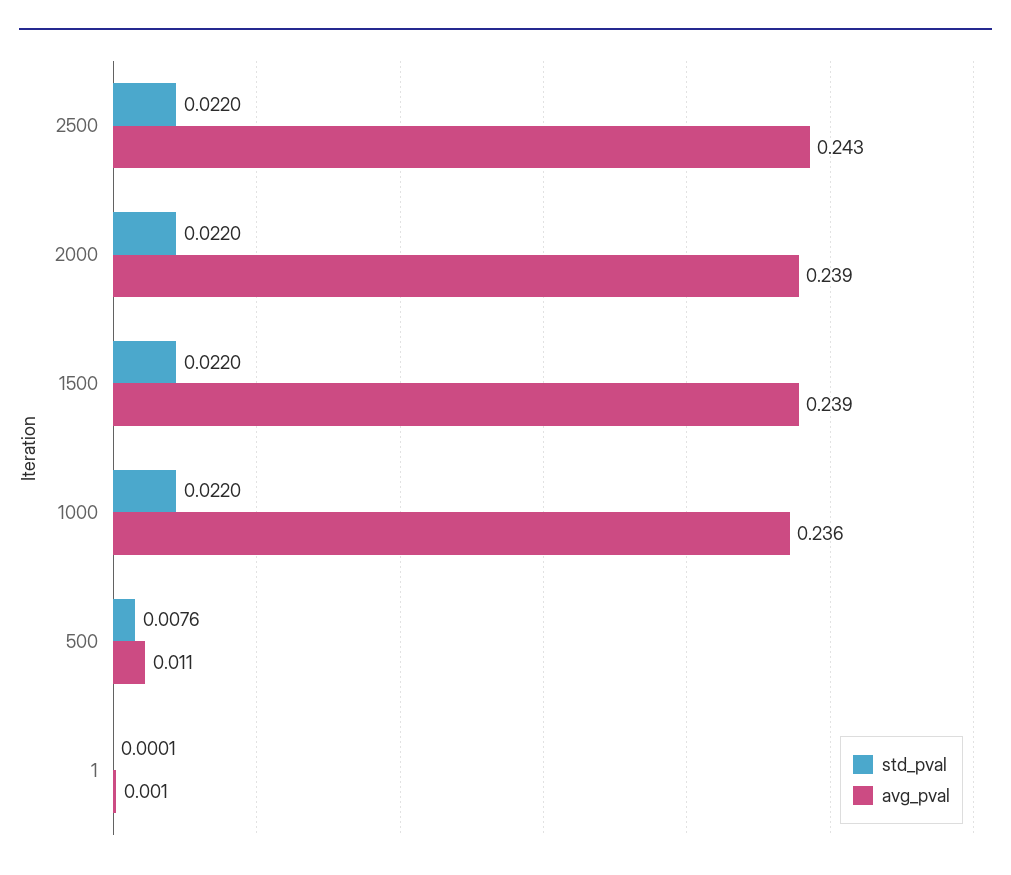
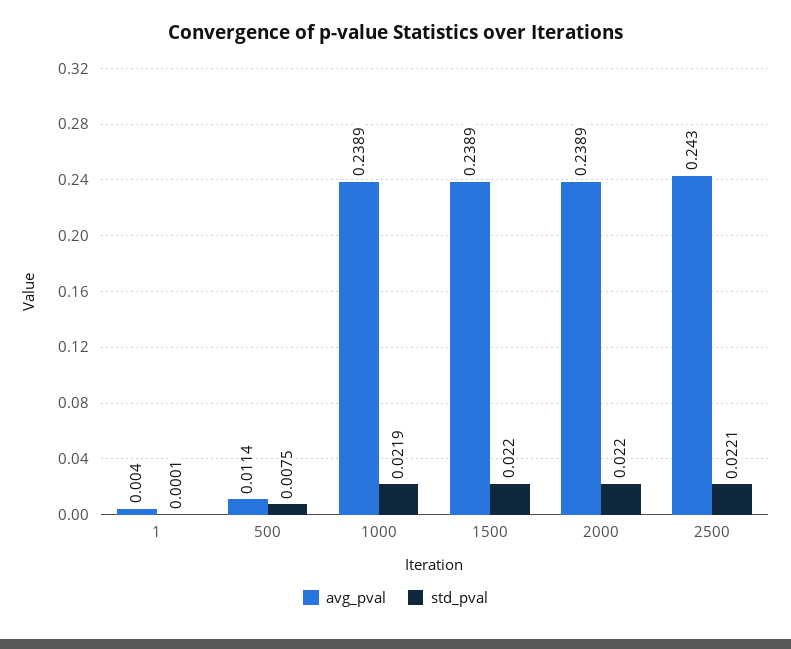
std_pval, 2500: 0.022 -> 0.0221
std_pval, 1000: 0.022 -> 0.0219
avg_pval, 1000: 0.236 -> 0.2389
std_pval, 500: 0.0076 -> 0.0075
avg_pval, 1: 0.001 -> 0.004

